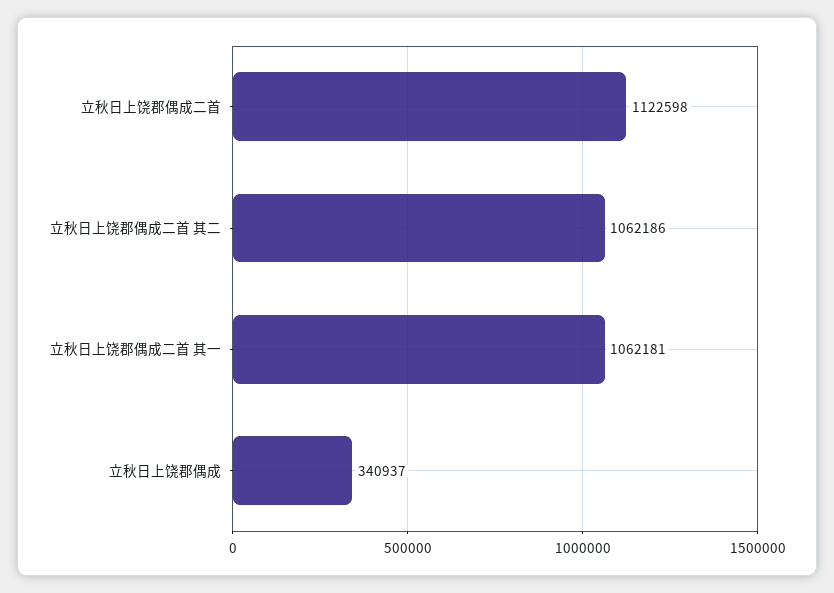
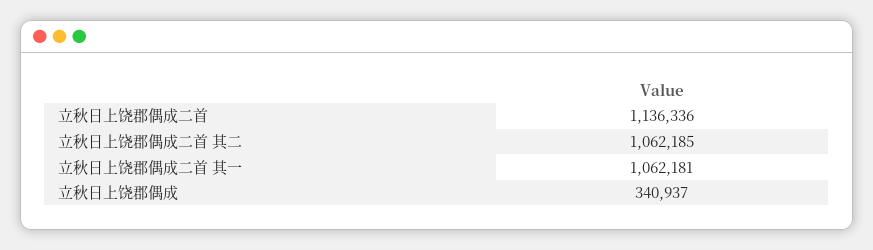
立秋日上饶郡偶成二首: 1122598 -> 1136336
立秋日上饶郡偶成二首 其二: 1062186 -> 1062185

